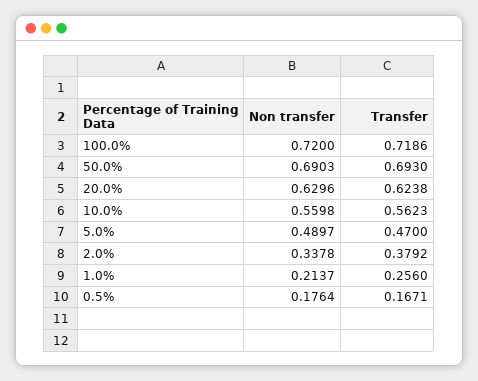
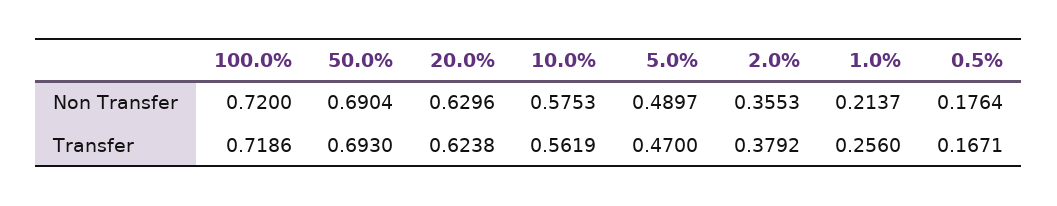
Non transfer, 50.0%: 0.6903 -> 0.6904
Non transfer, 10.0%: 0.5598 -> 0.5753
Transfer, 10.0%: 0.5623 -> 0.5619
Non transfer, 2.0%: 0.3378 -> 0.3553

